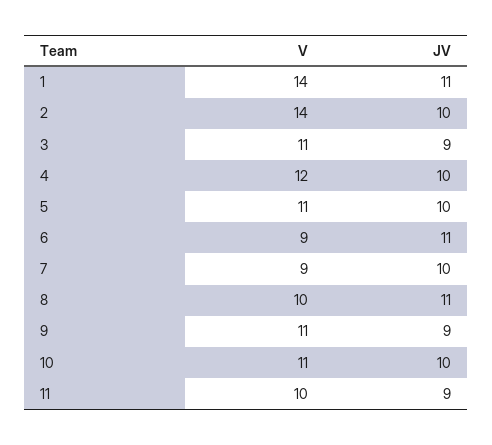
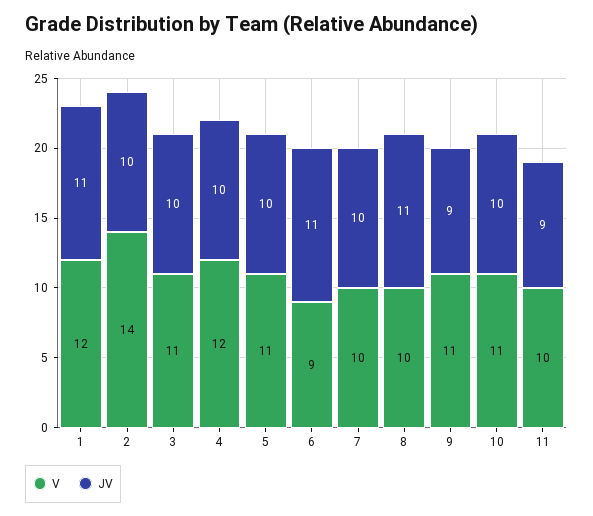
V, 1: 14 -> 12
JV, 3: 9 -> 10
V, 7: 9 -> 10

